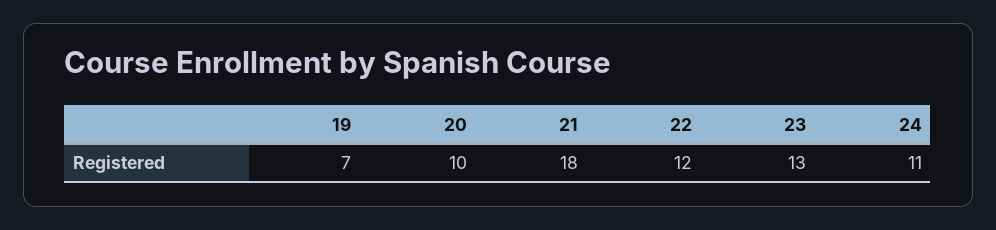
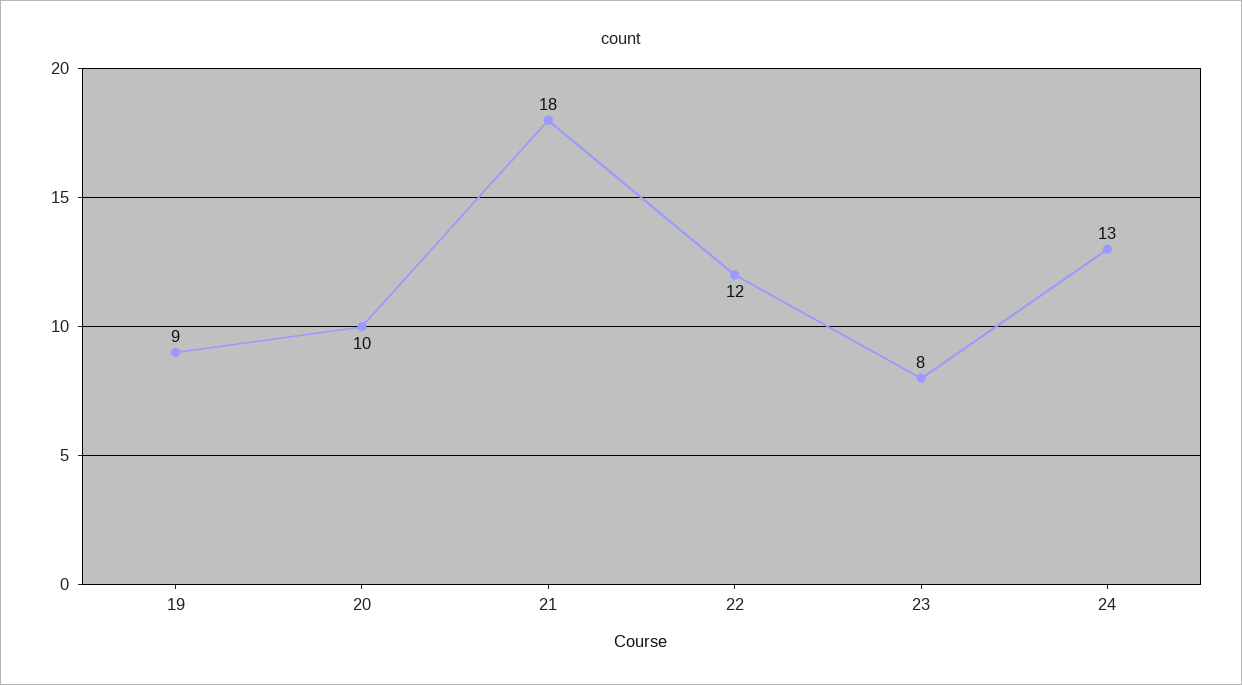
19: 7 -> 9
23: 13 -> 8
24: 11 -> 13

